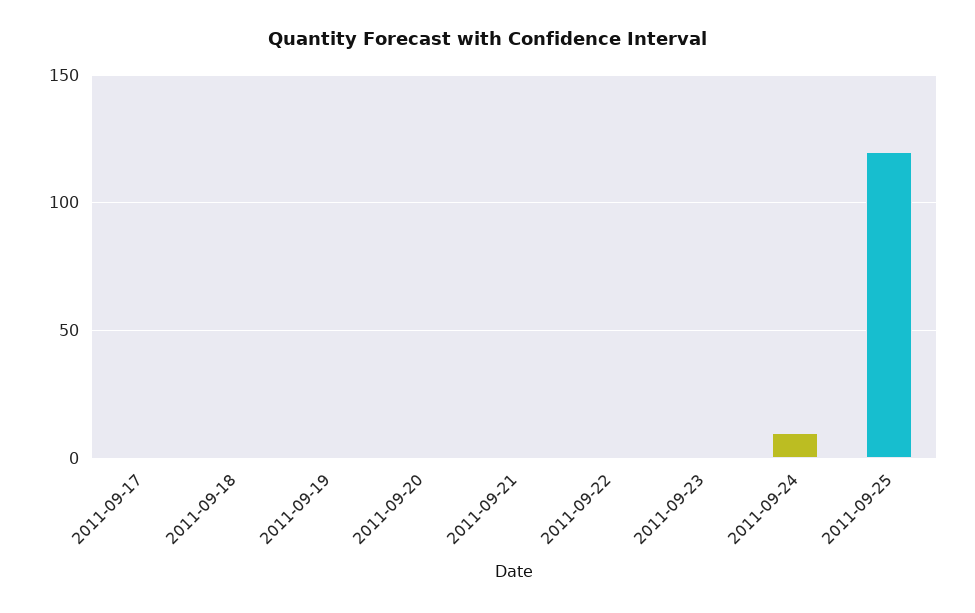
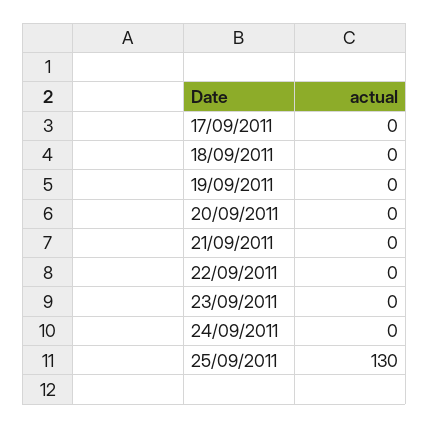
2011-09-24: 10 -> 0
2011-09-25: 120 -> 130

